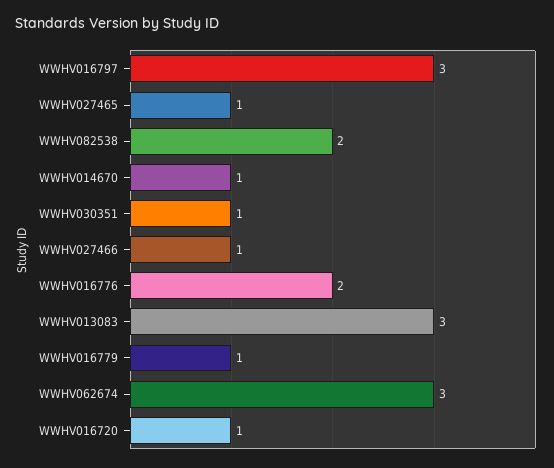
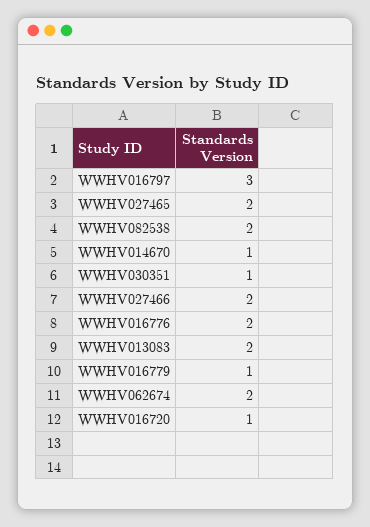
WWHV027465: 1 -> 2
WWHV027466: 1 -> 2
WWHV013083: 3 -> 2
WWHV062674: 3 -> 2

